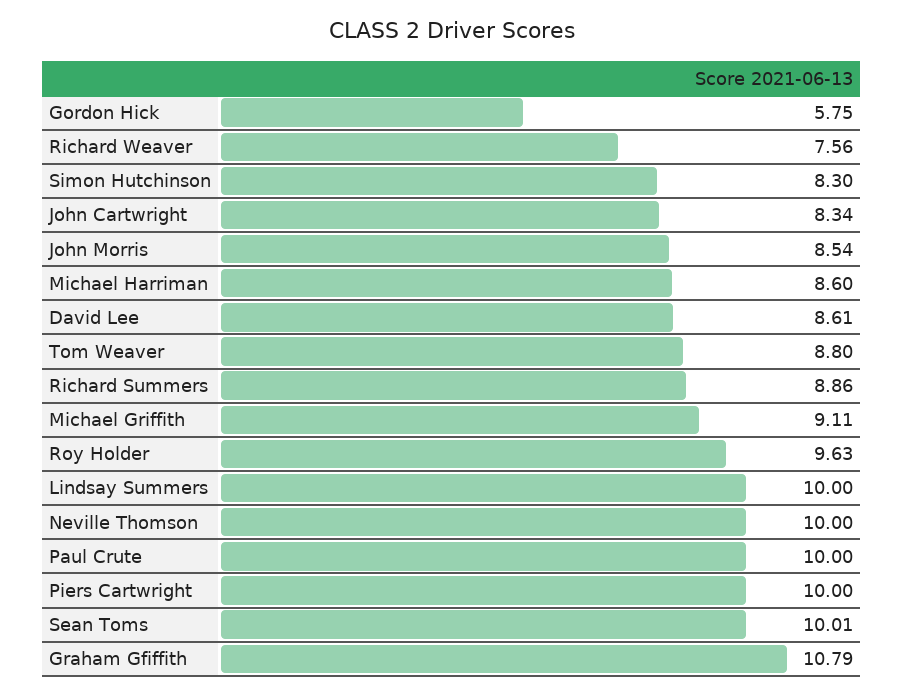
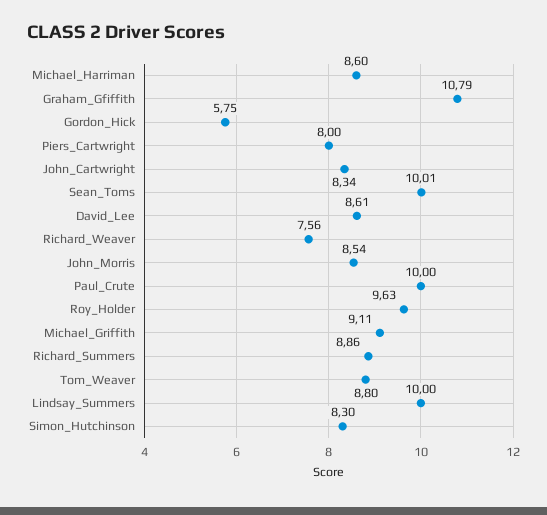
Neville Thomson: 10 -> none
Piers Cartwright: 10 -> 8

